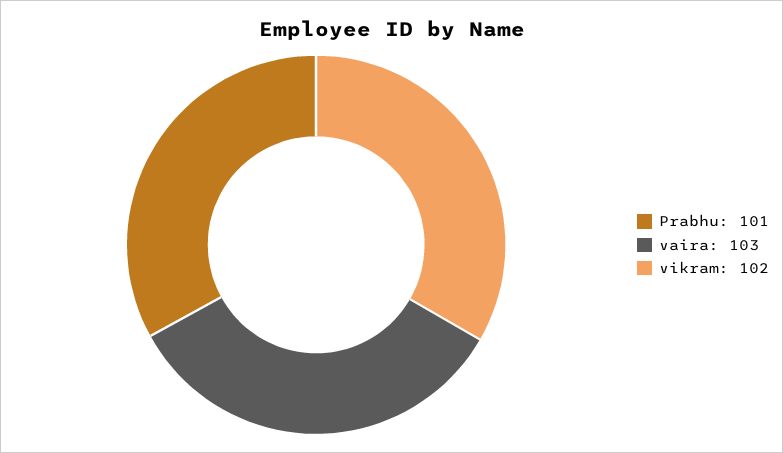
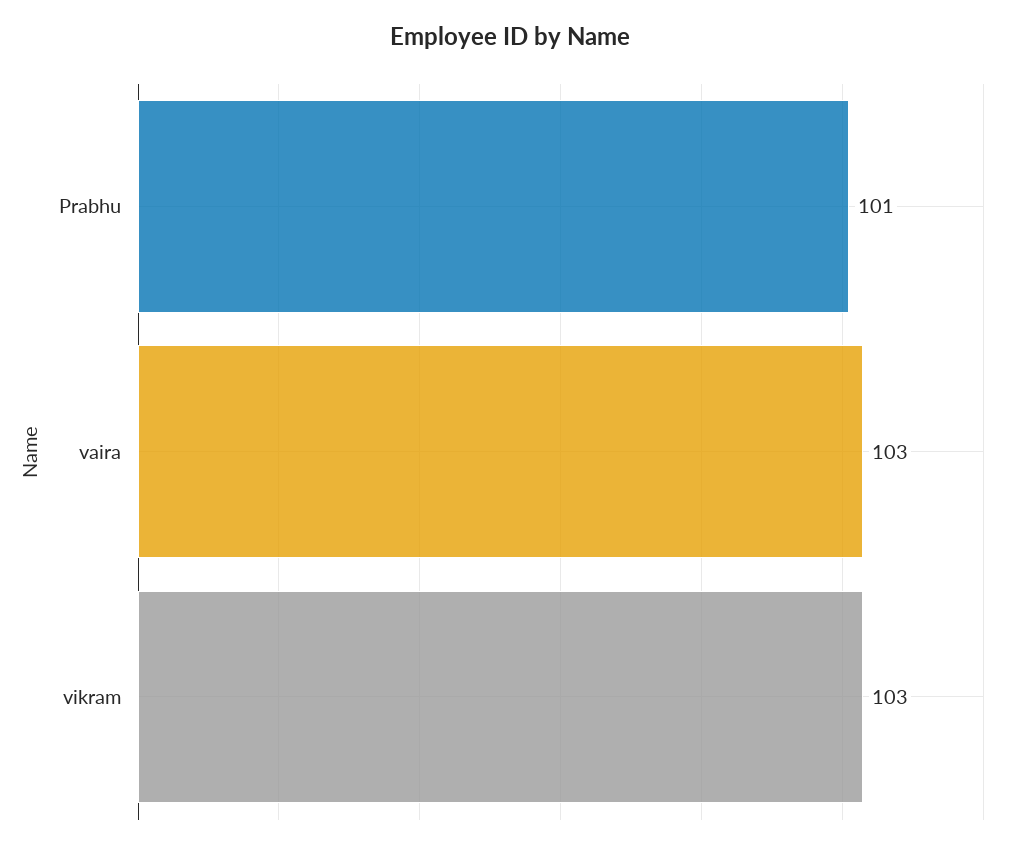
vikram: 102 -> 103

